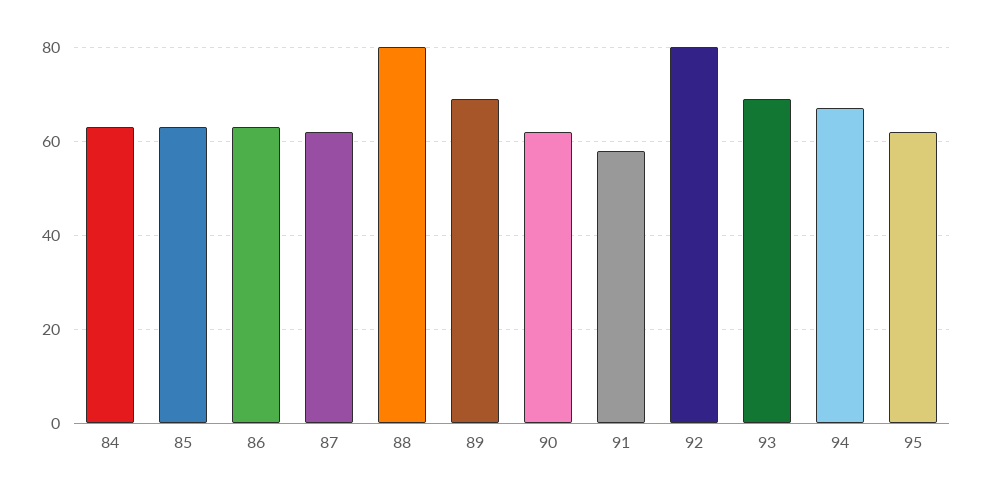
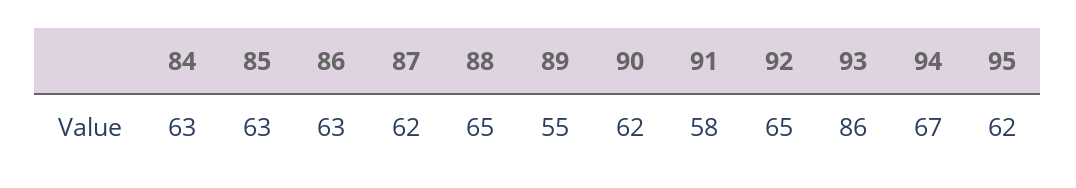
88: 80 -> 65
89: 70 -> 55
92: 80 -> 65
93: 70 -> 86

